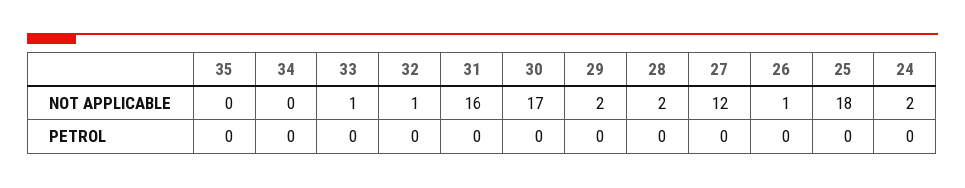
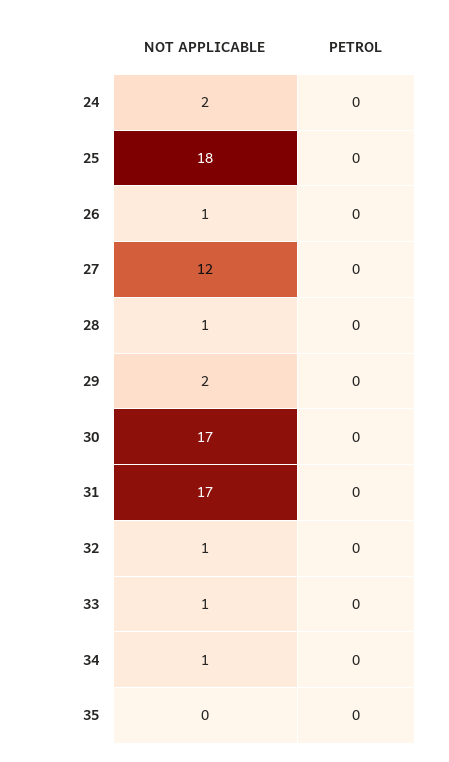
34, NOT APPLICABLE: 0 -> 1
31, NOT APPLICABLE: 16 -> 17
28, NOT APPLICABLE: 2 -> 1

